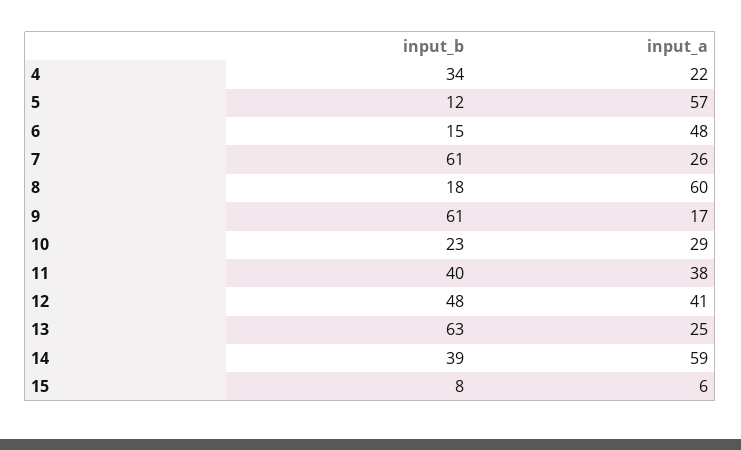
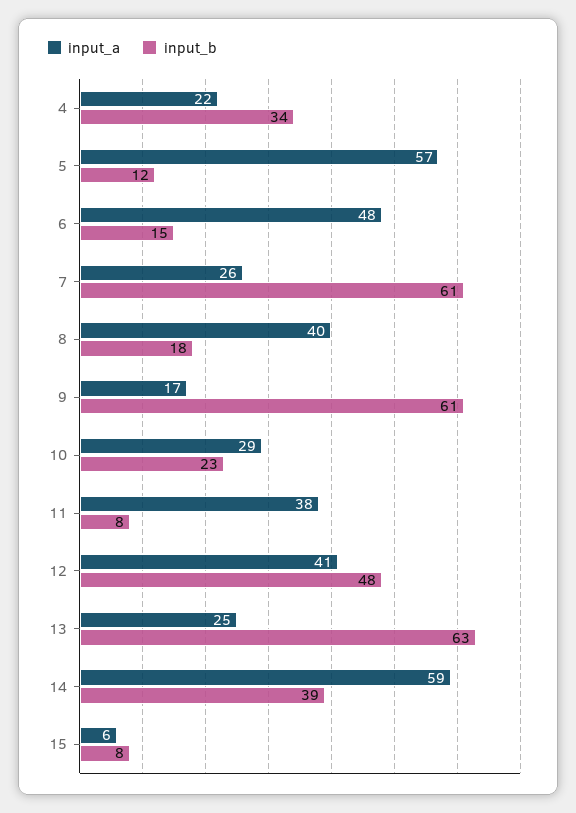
input_a, 8: 60 -> 40
input_b, 11: 40 -> 8

